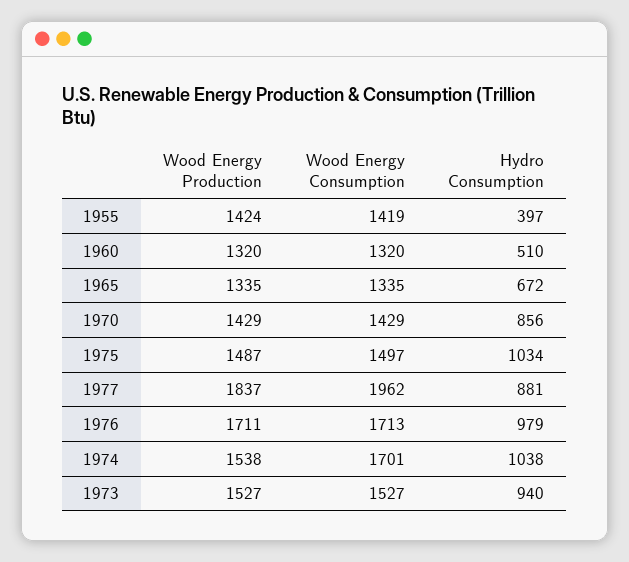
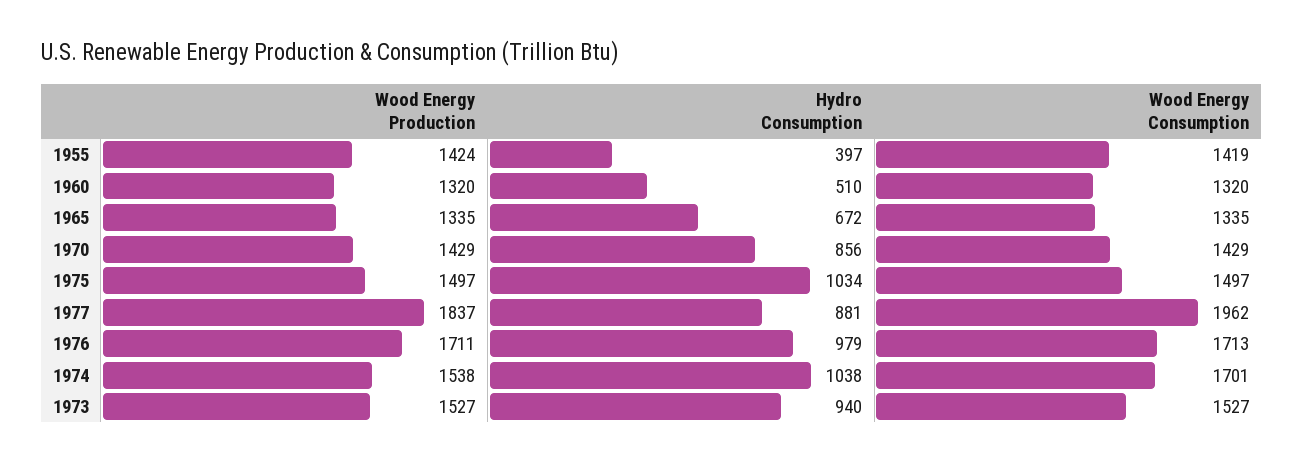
Wood Energy Production, 1975: 1487 -> 1497

